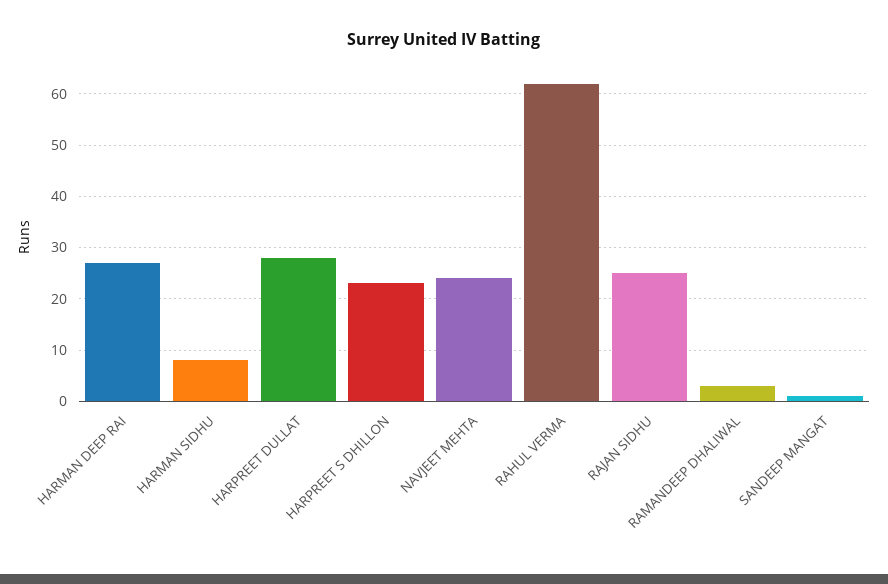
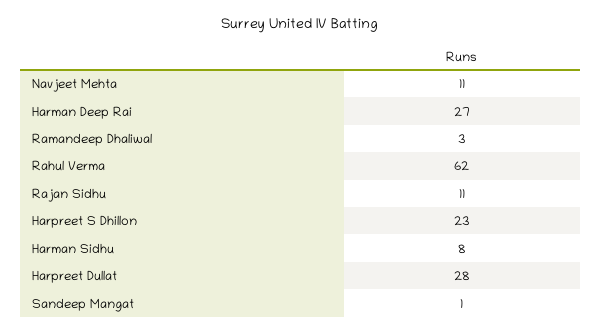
NAVJEET MEHTA: 25 -> 11
RAJAN SIDHU: 25 -> 11

